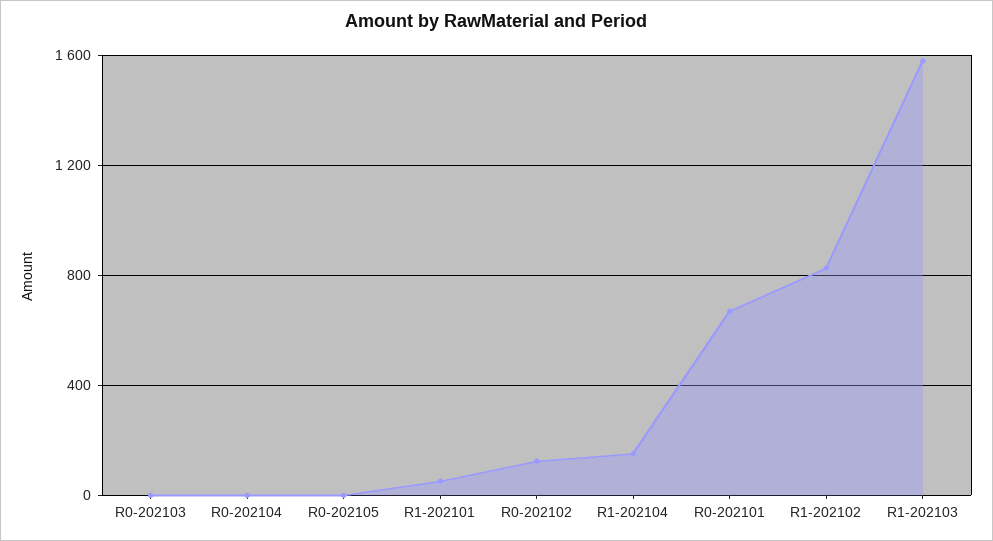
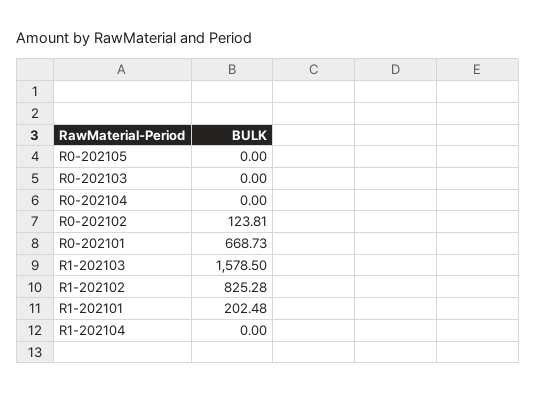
R1-202101: 50 -> 202.48
R1-202104: 150 -> 0

